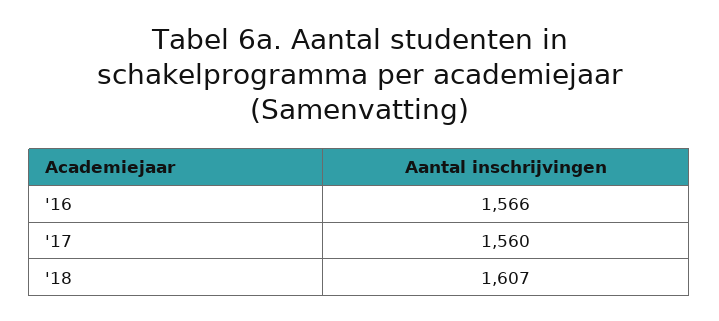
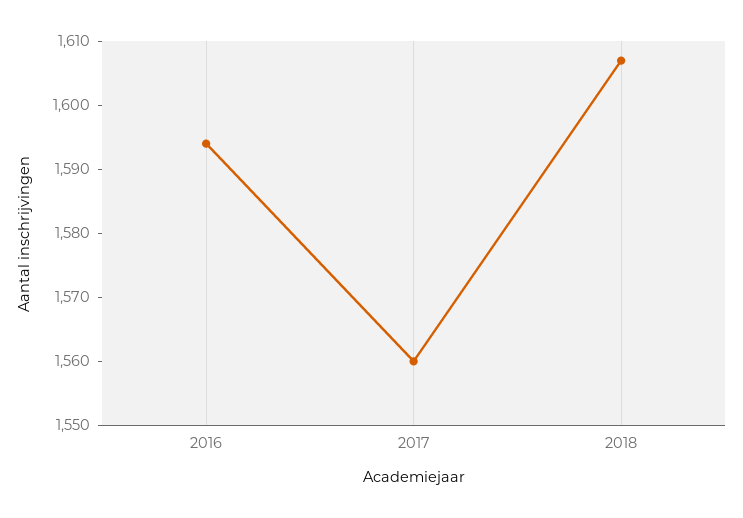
'16: 1566 -> 1595

